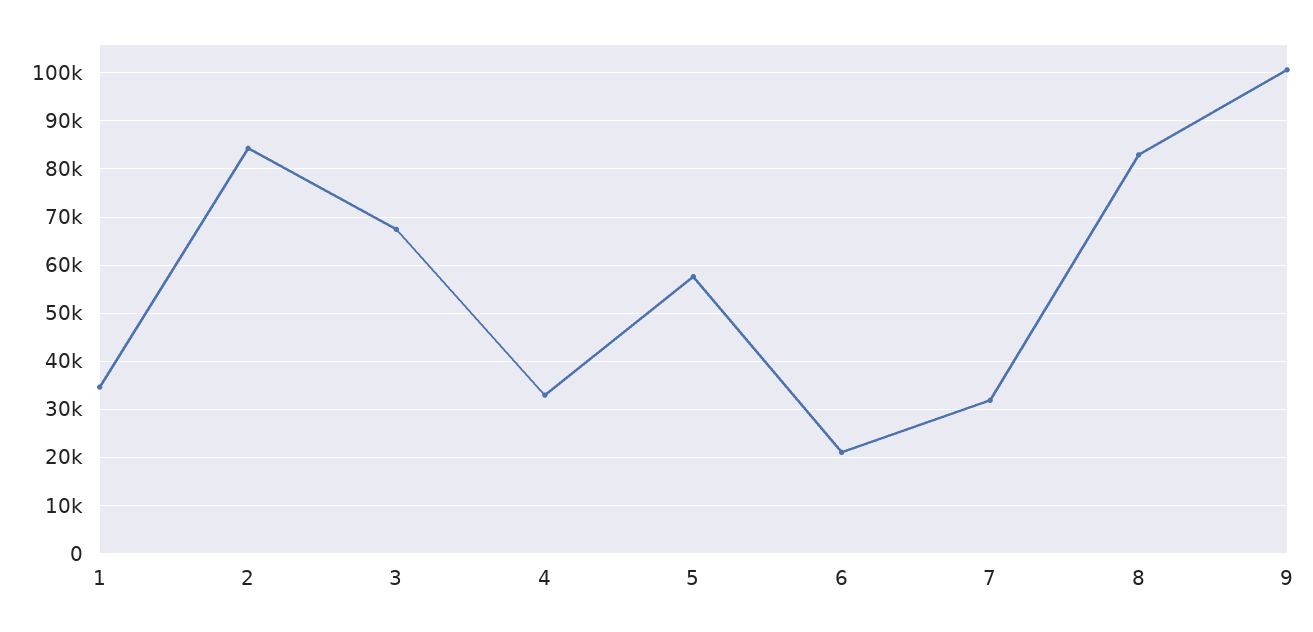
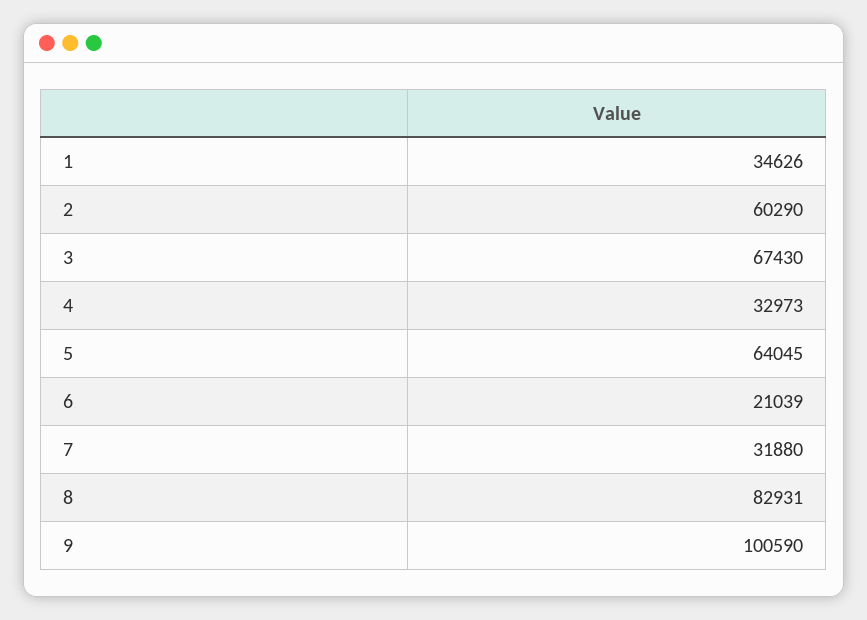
2: 84000 -> 60290
5: 58000 -> 64045

